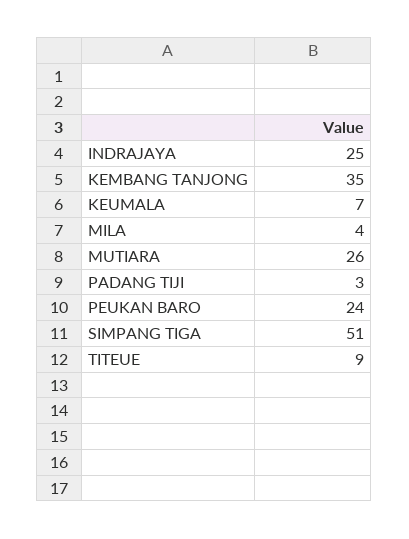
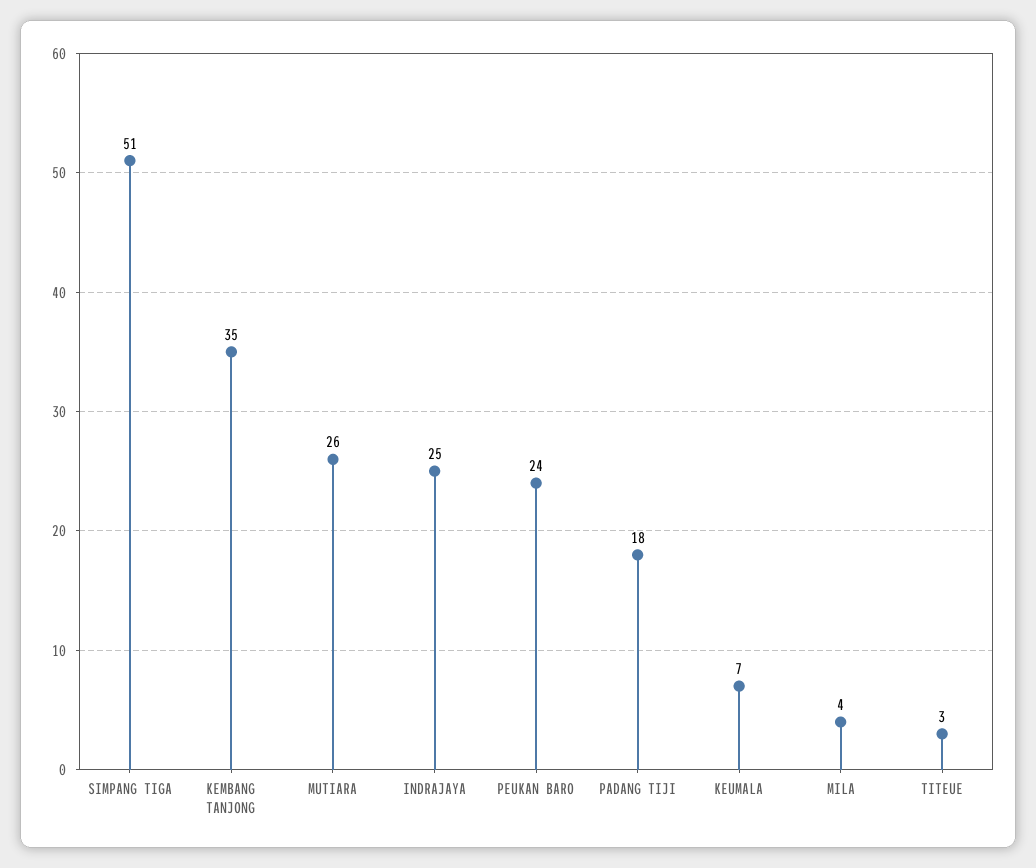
PADANG TIJI: 3 -> 18
TITEUE: 9 -> 3

